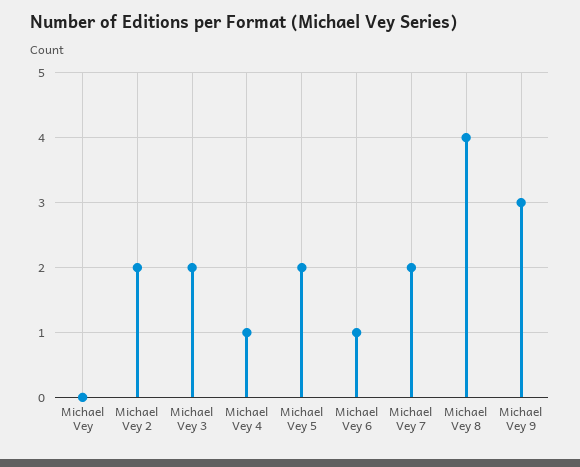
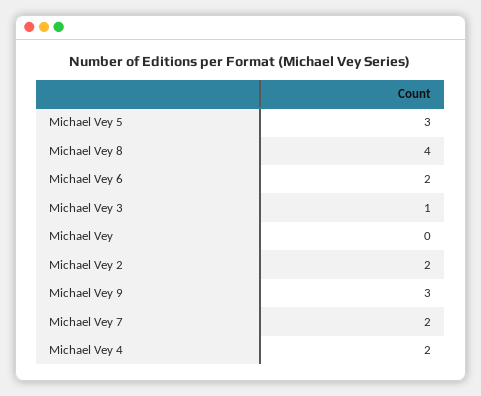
Michael Vey 3: 2 -> 1
Michael Vey 4: 1 -> 2
Michael Vey 5: 2 -> 3
Michael Vey 6: 1 -> 2

